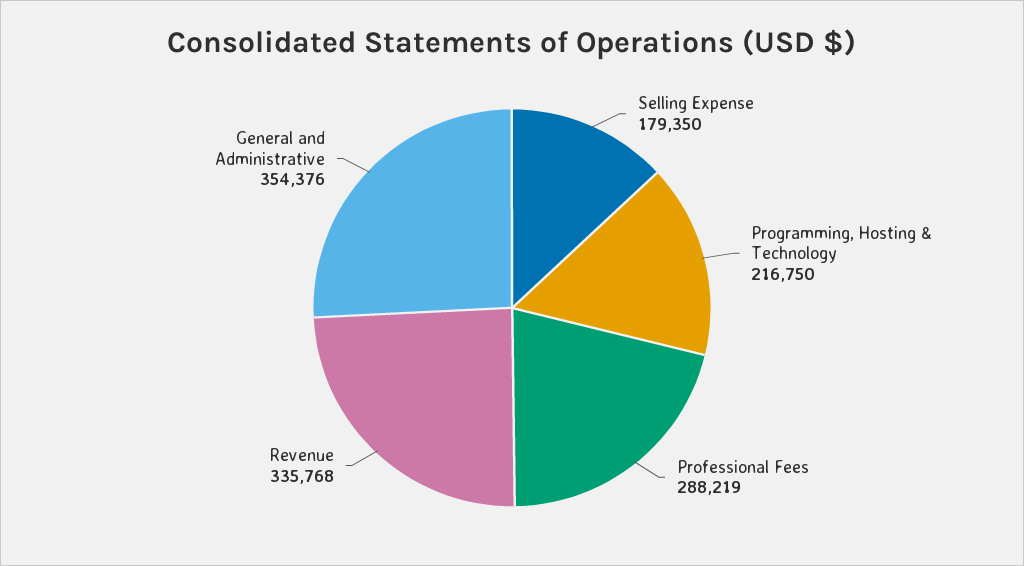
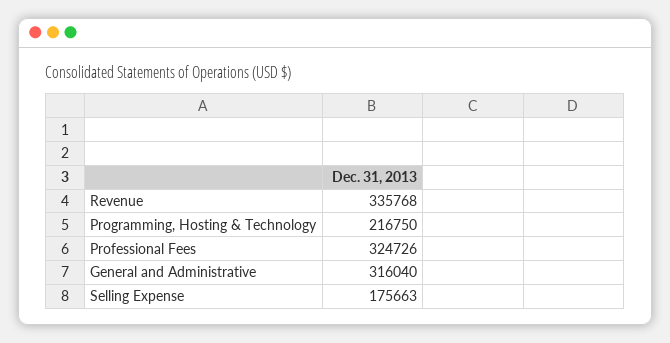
Selling Expense: 179350 -> 175663
Professional Fees: 288219 -> 324726
General and Administrative: 354376 -> 316040

